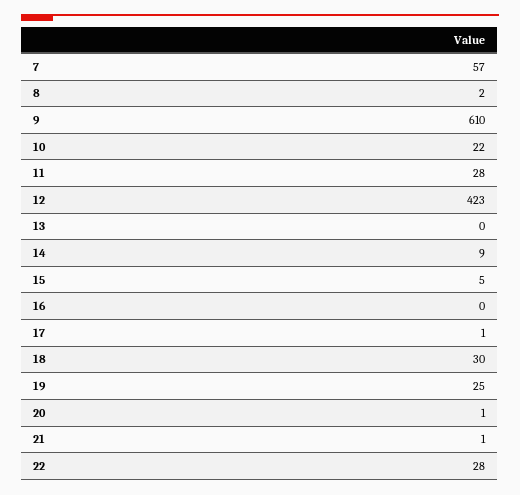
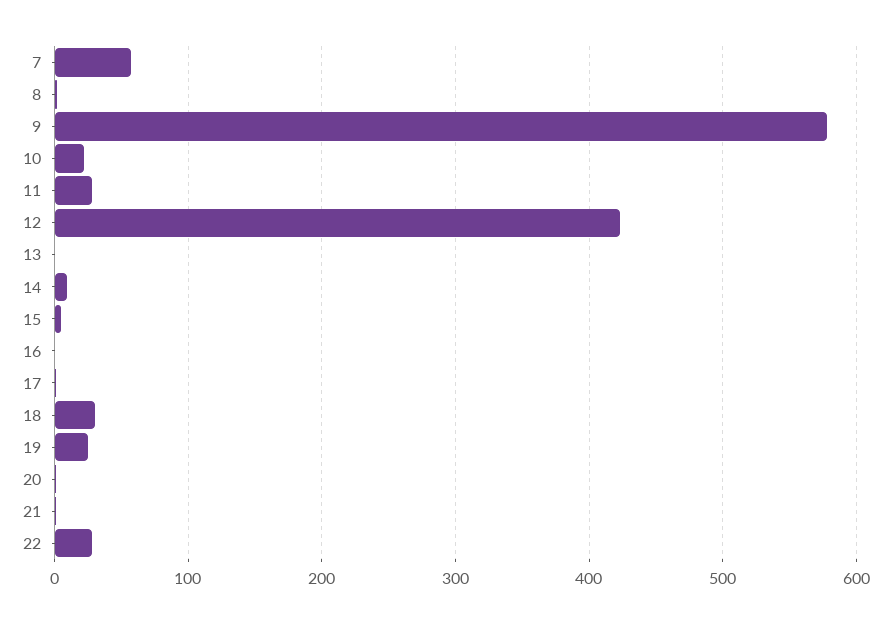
9: 610 -> 580

